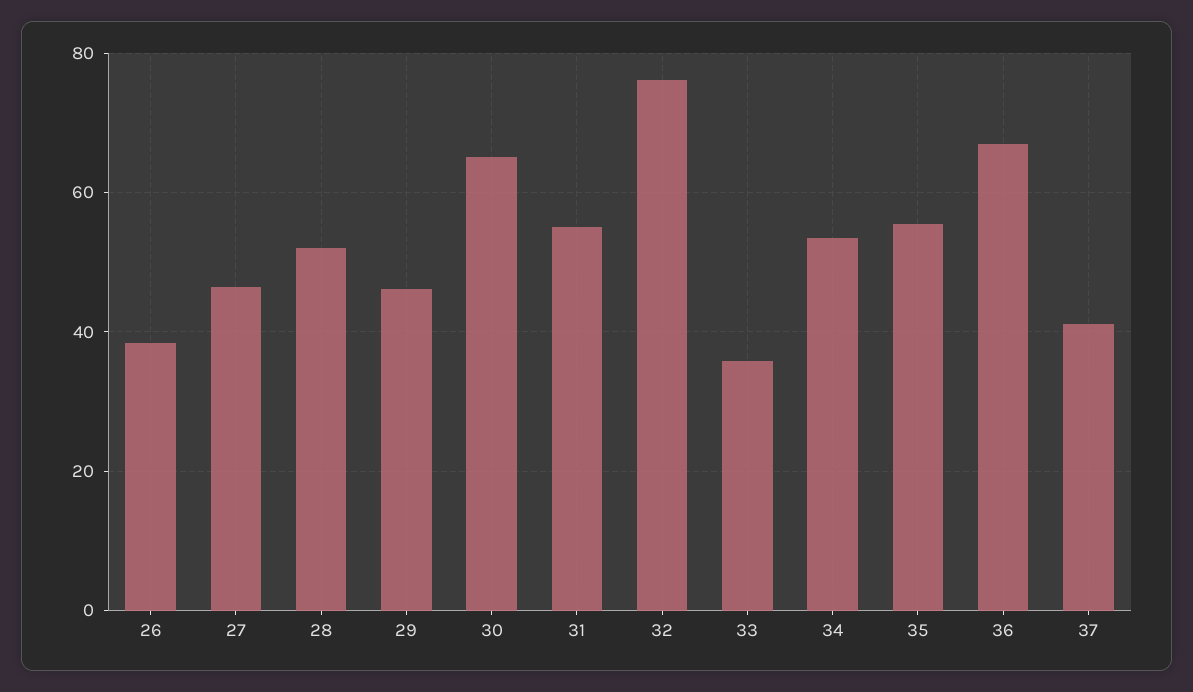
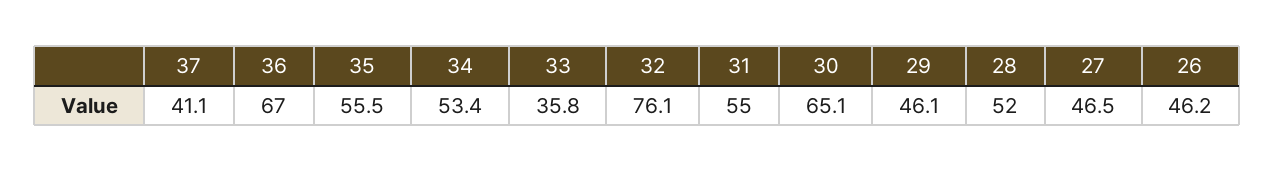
26: 38 -> 46.2

